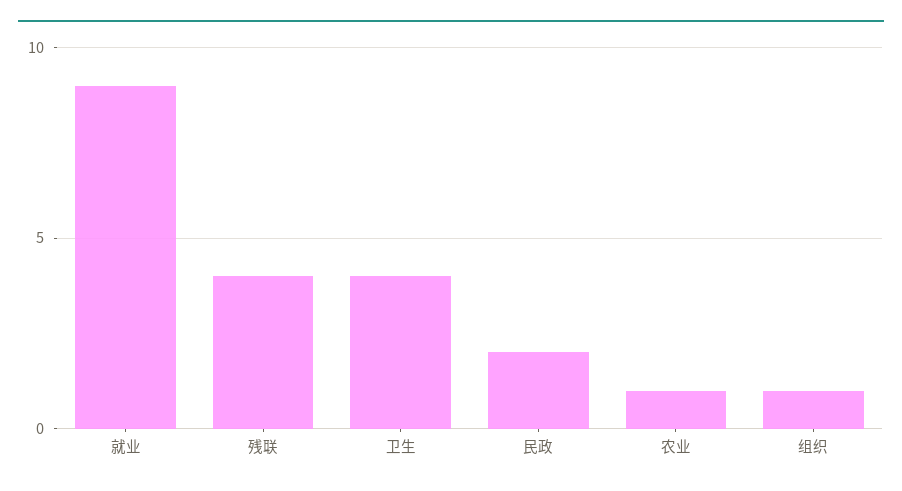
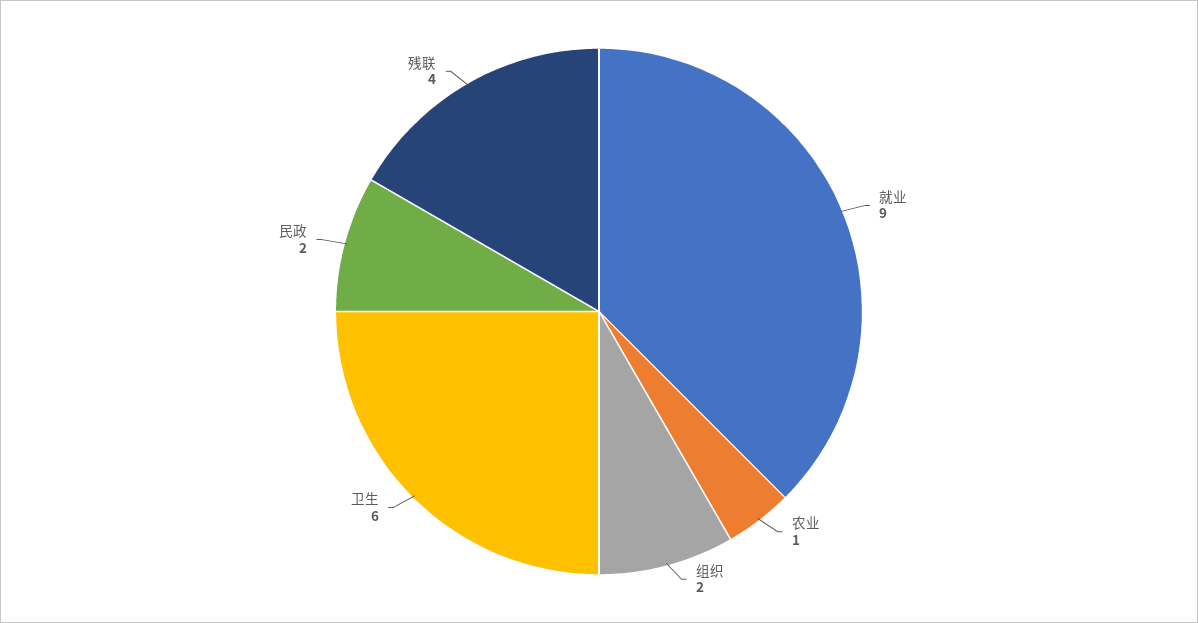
卫生: 4 -> 6
组织: 1 -> 2

